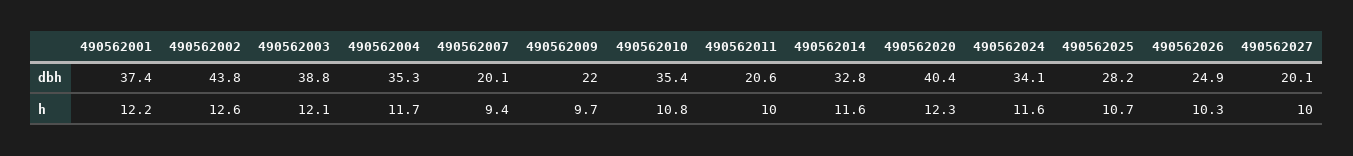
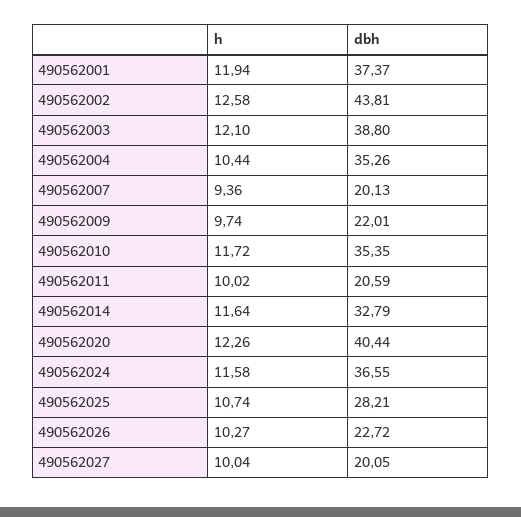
490562024, dbh: 34.1 -> 36.55
490562026, dbh: 24.9 -> 22.72
490562001, h: 12.2 -> 11.94
490562004, h: 11.7 -> 10.44
490562010, h: 10.8 -> 11.72

